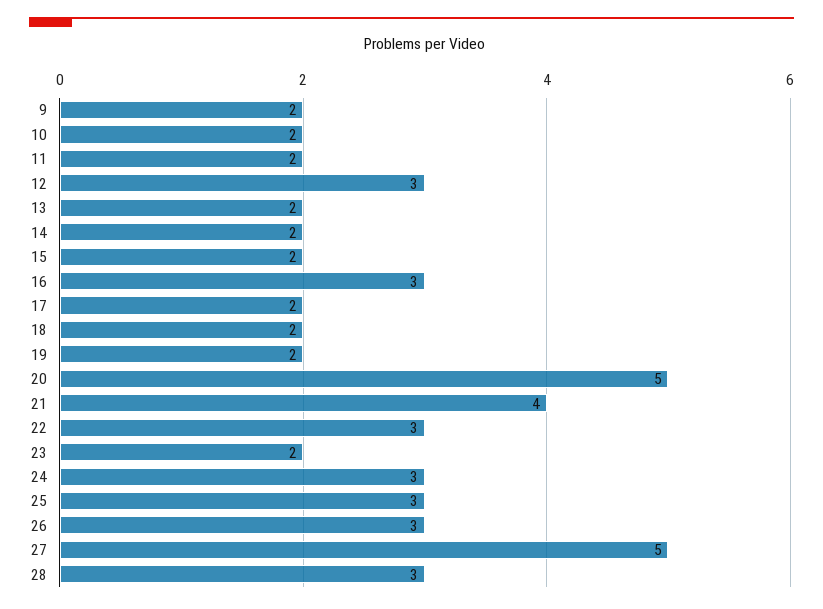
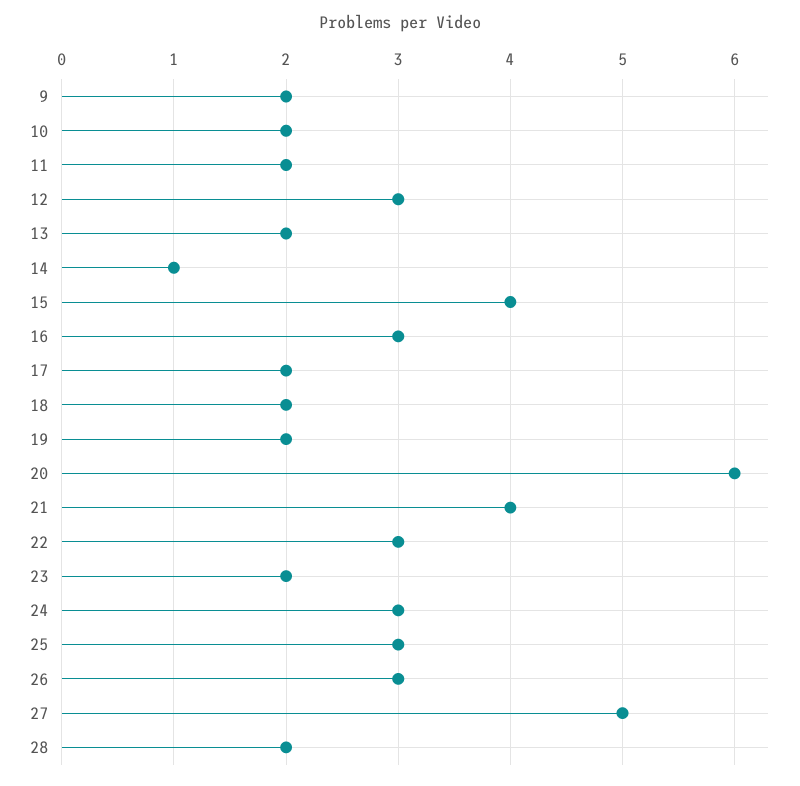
14: 2 -> 1
15: 2 -> 4
20: 5 -> 6
28: 3 -> 2

